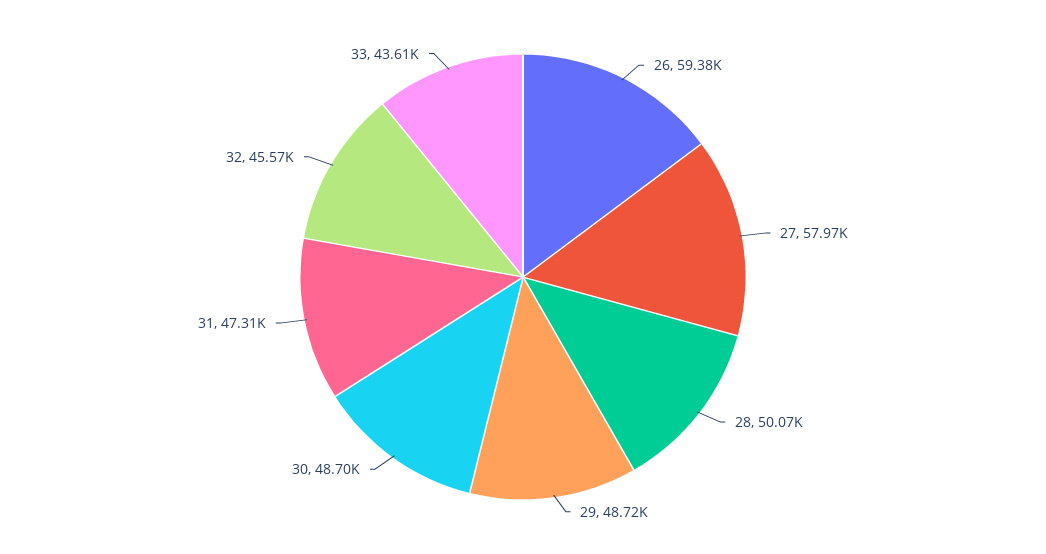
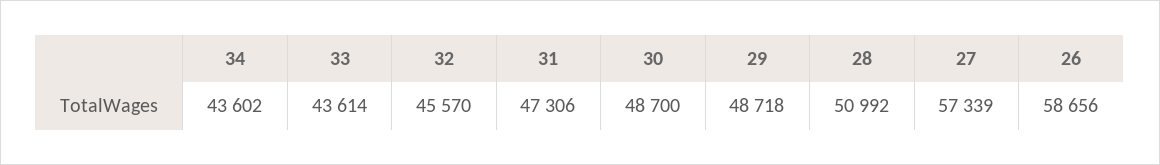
26: 59380 -> 58656
27: 57970 -> 57339
28: 50070 -> 50992
34: none -> 43602

